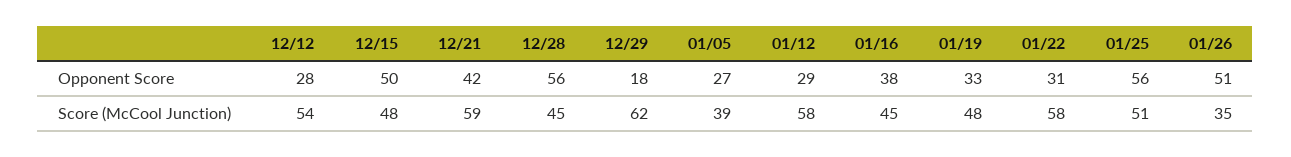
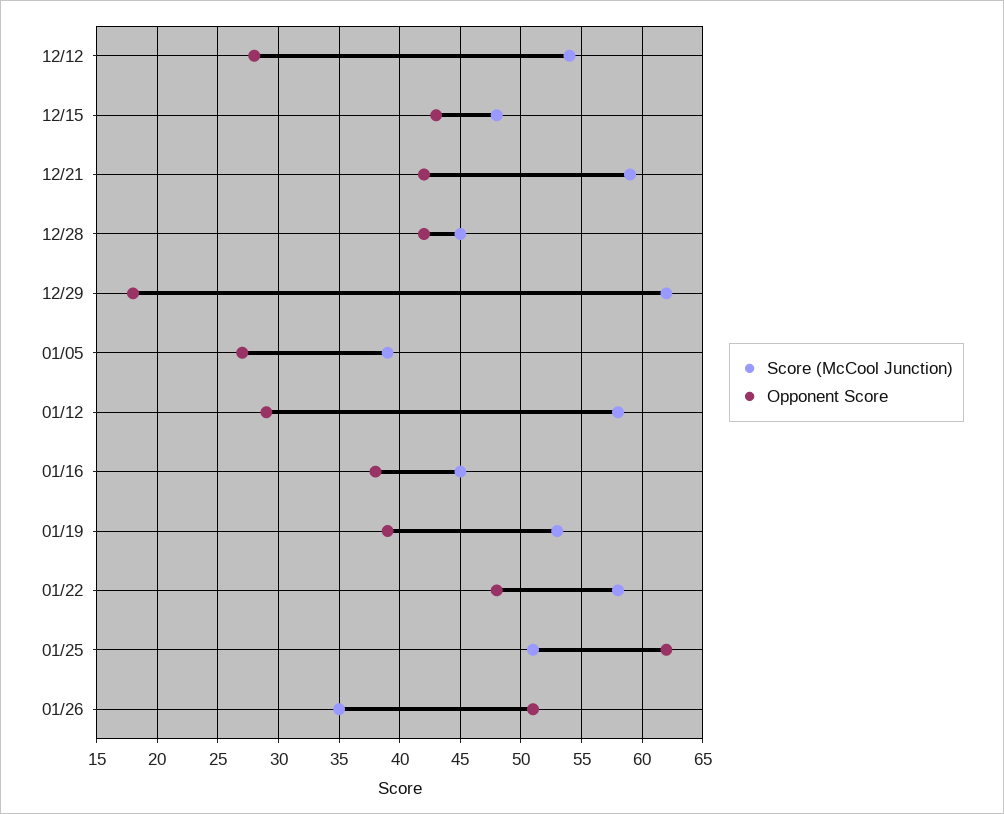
Opponent Score, 12/15: 50 -> 43
Opponent Score, 12/28: 56 -> 42
Opponent Score, 01/19: 33 -> 39
Opponent Score, 01/22: 31 -> 48
Opponent Score, 01/25: 56 -> 62
Score (McCool Junction), 01/19: 48 -> 53

